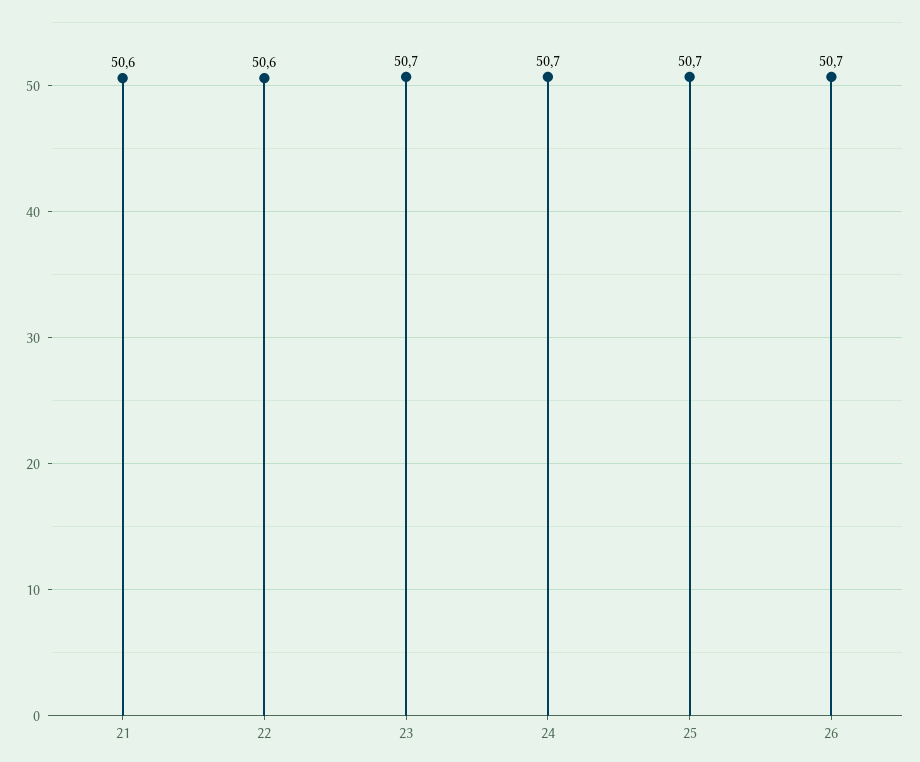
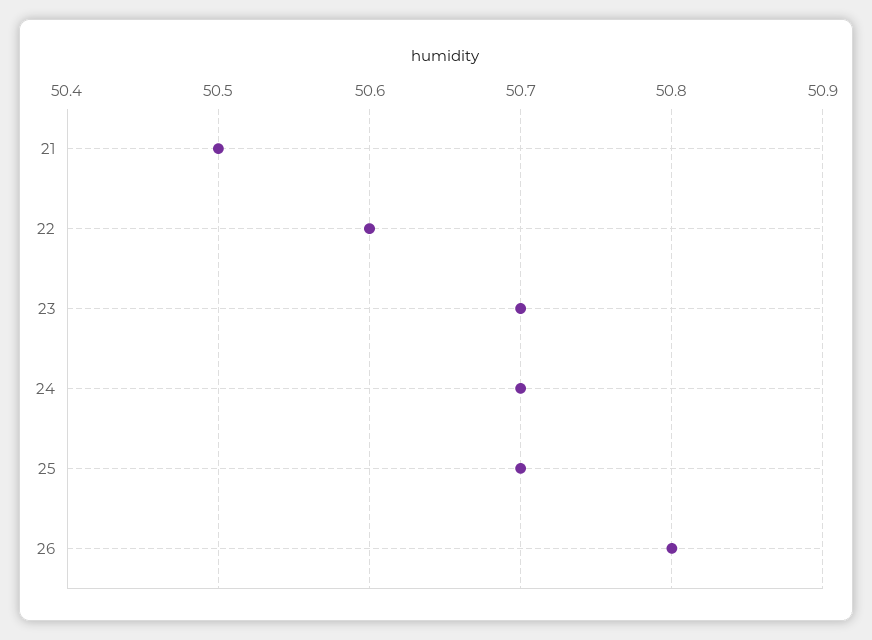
21: 50.6 -> 50.5
26: 50.7 -> 50.8

